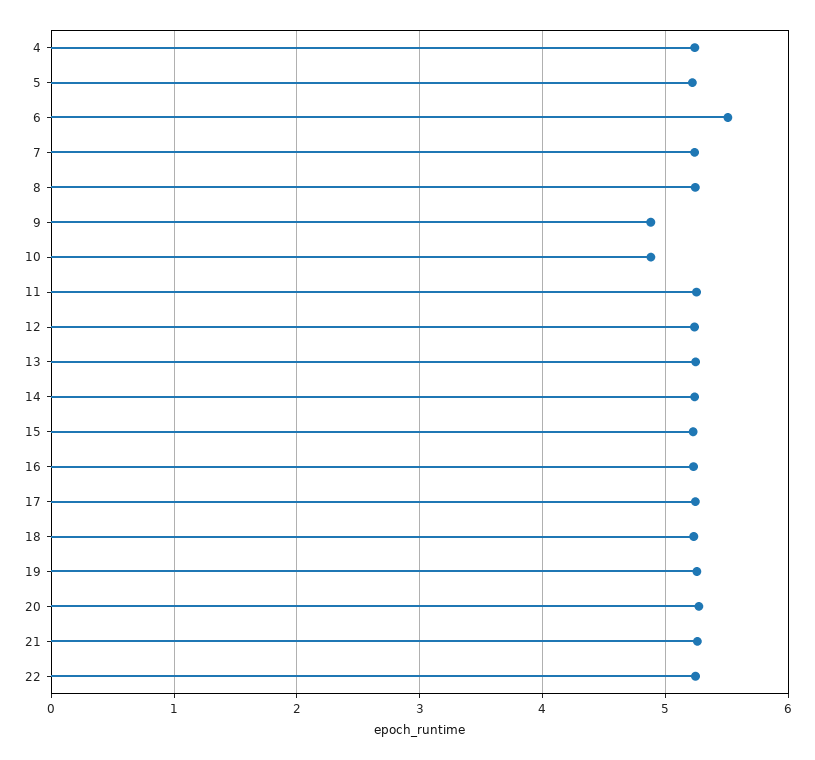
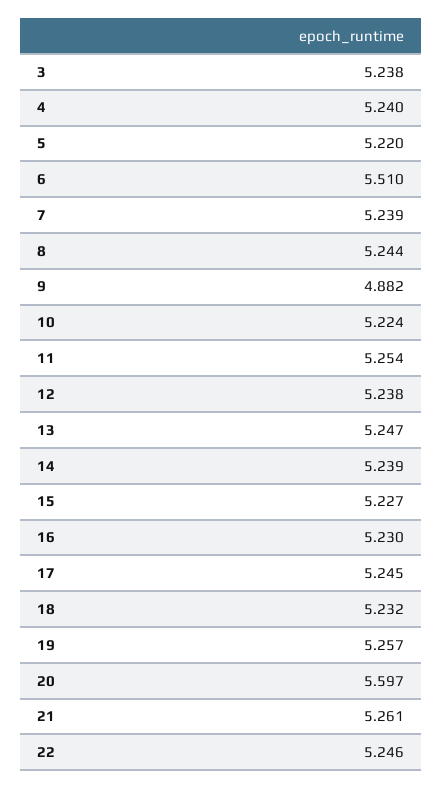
10: 4.9 -> 5.224
20: 5.3 -> 5.597
3: none -> 5.238

